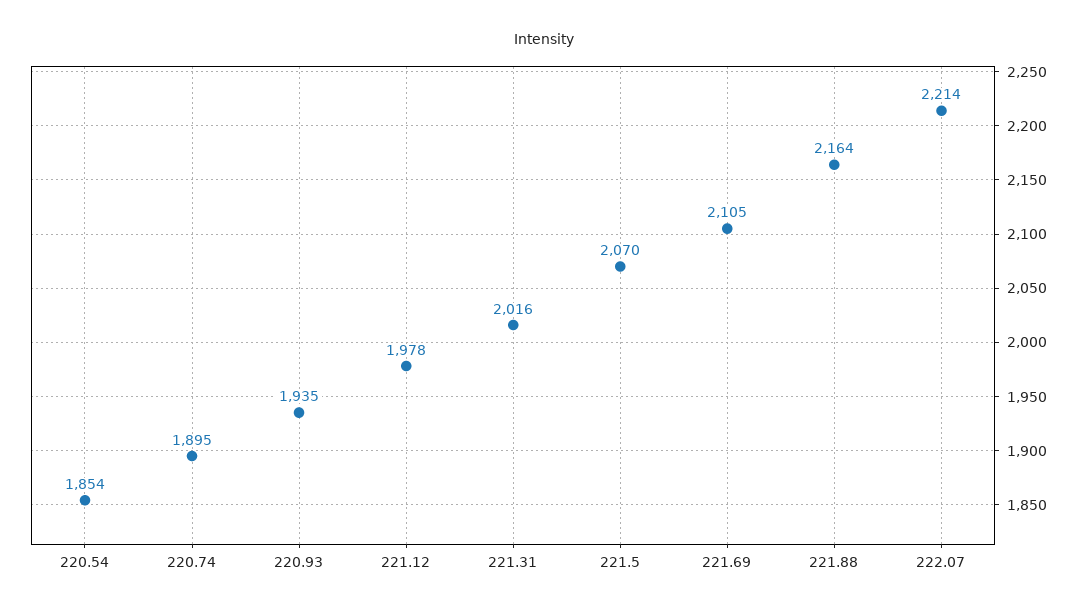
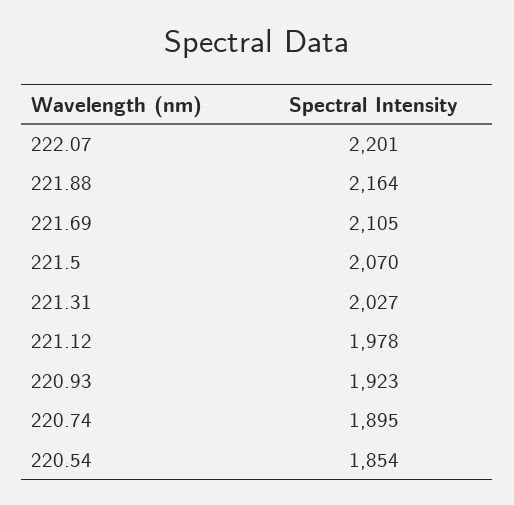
220.93: 1935 -> 1923
221.31: 2016 -> 2027
222.07: 2214 -> 2201

